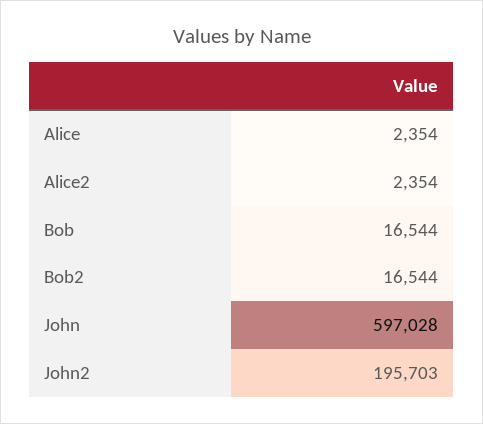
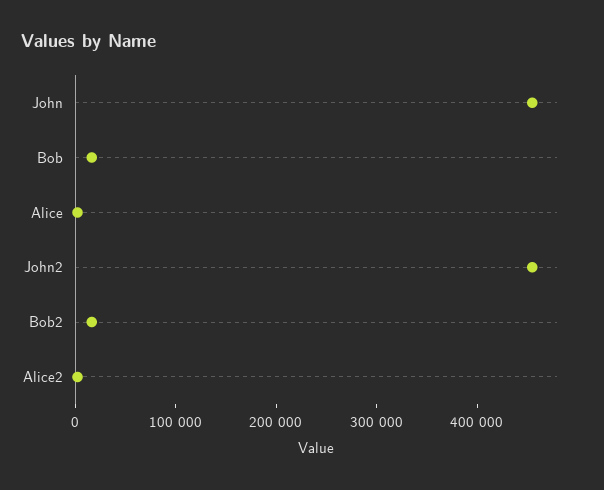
John: 597028 -> 460000
John2: 195703 -> 460000

